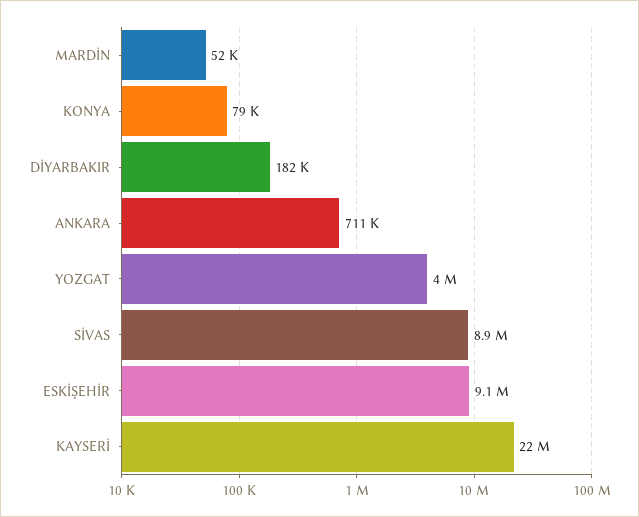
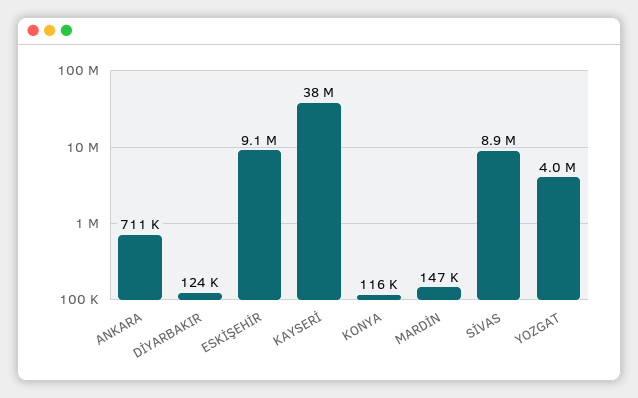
MARDİN: 52000 -> 147000
KONYA: 79000 -> 116000
DİYARBAKIR: 182000 -> 124000
KAYSERİ: 22000000 -> 38000000

